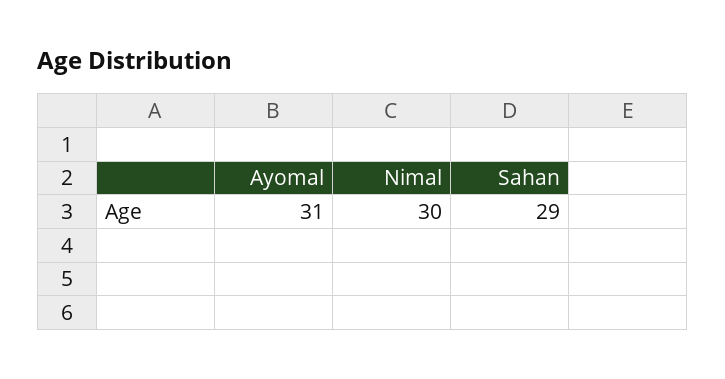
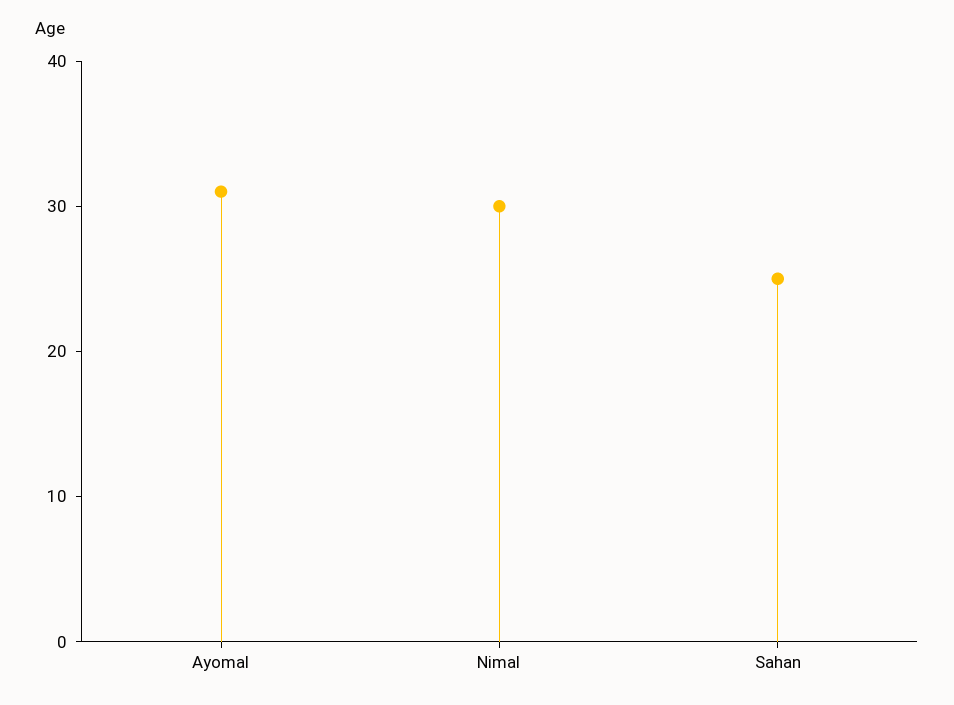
Sahan: 29 -> 25

